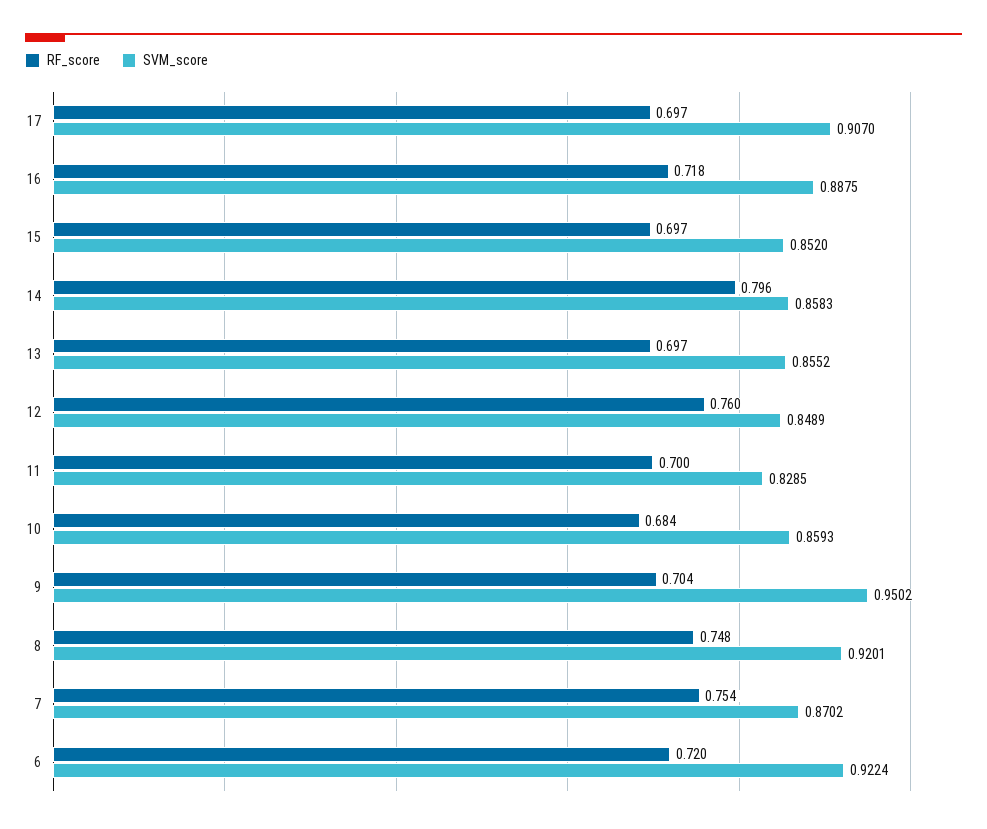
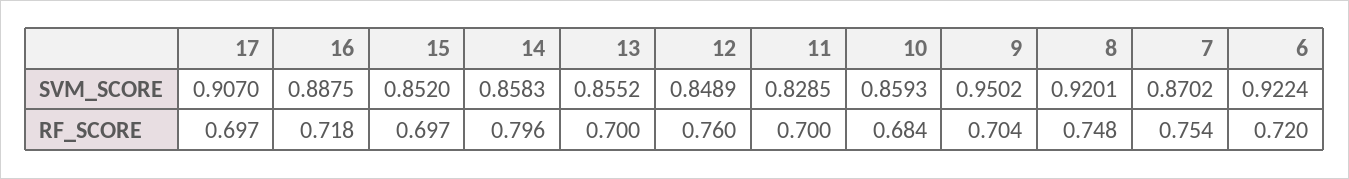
RF_score, 13: 0.697 -> 0.7

